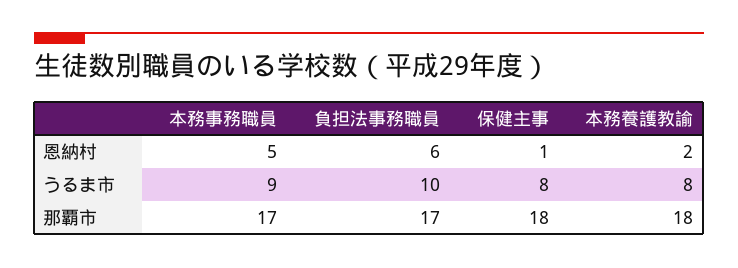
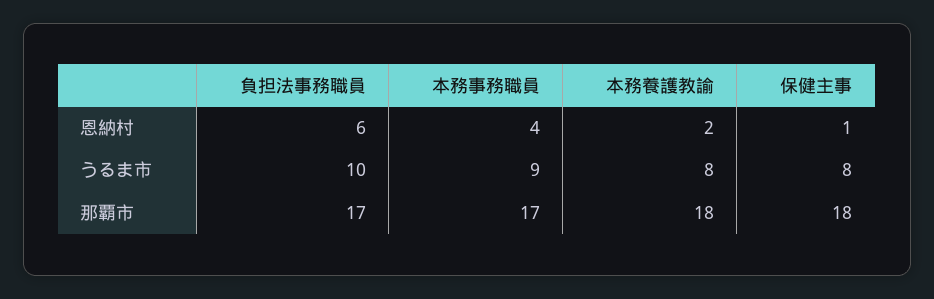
本務事務職員, 恩納村: 5 -> 4

